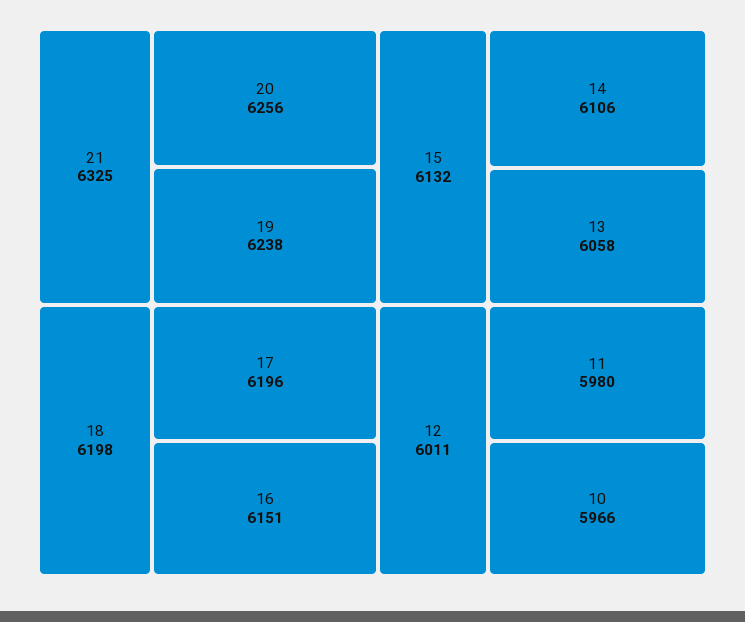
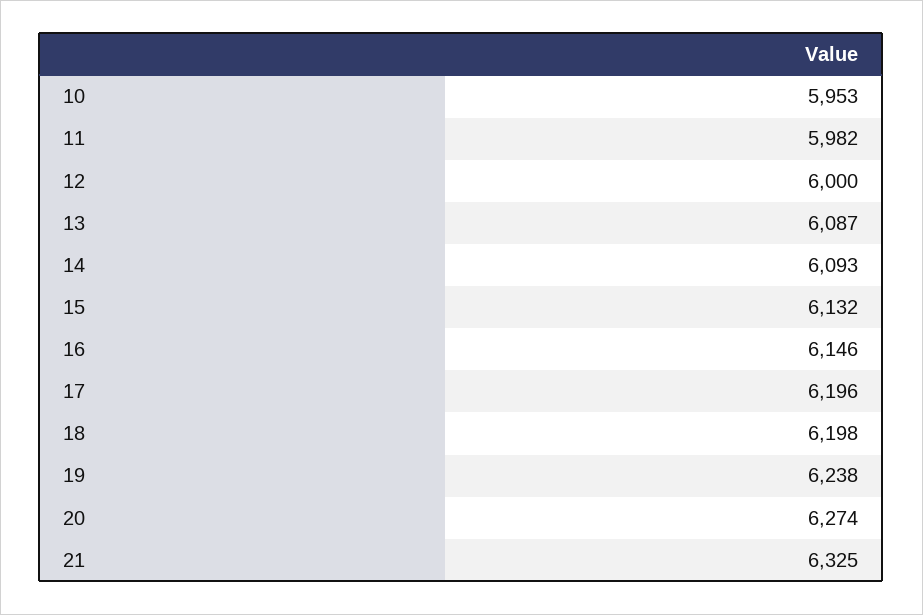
20: 6256 -> 6274
16: 6151 -> 6146
14: 6106 -> 6093
13: 6058 -> 6087
12: 6011 -> 6000
11: 5980 -> 5982
10: 5966 -> 5953

